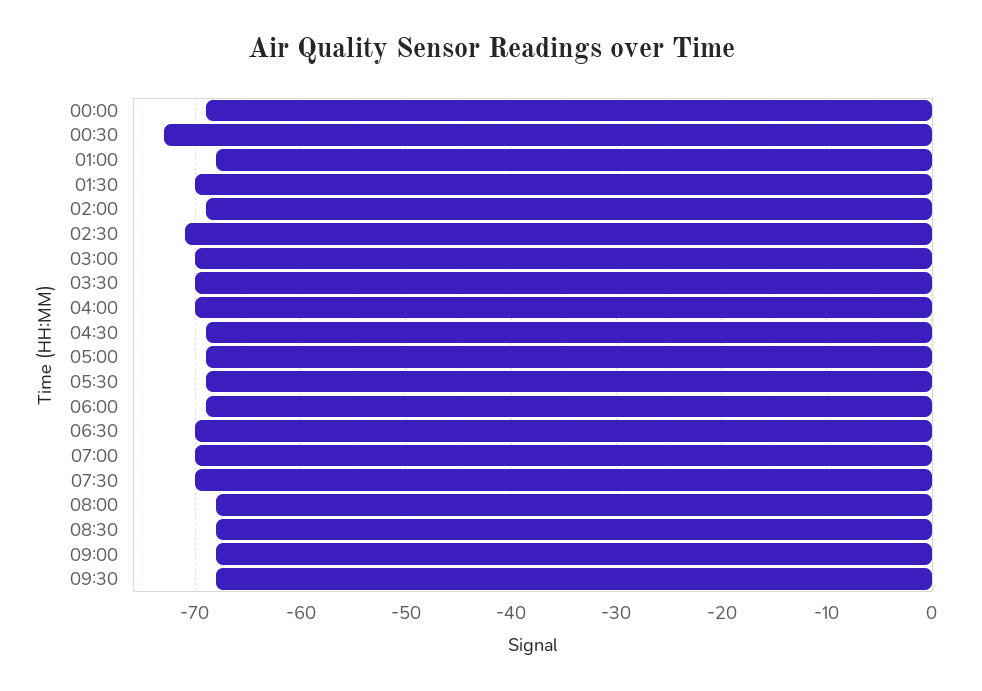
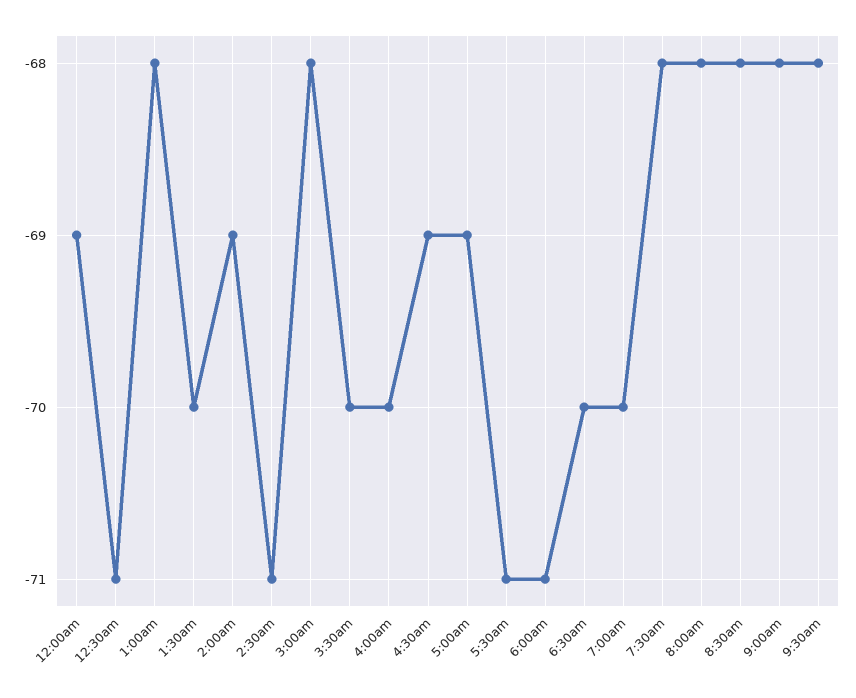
00:30: -73 -> -71
03:00: -70 -> -68
05:30: -69 -> -71
06:00: -69 -> -71
07:30: -70 -> -68

